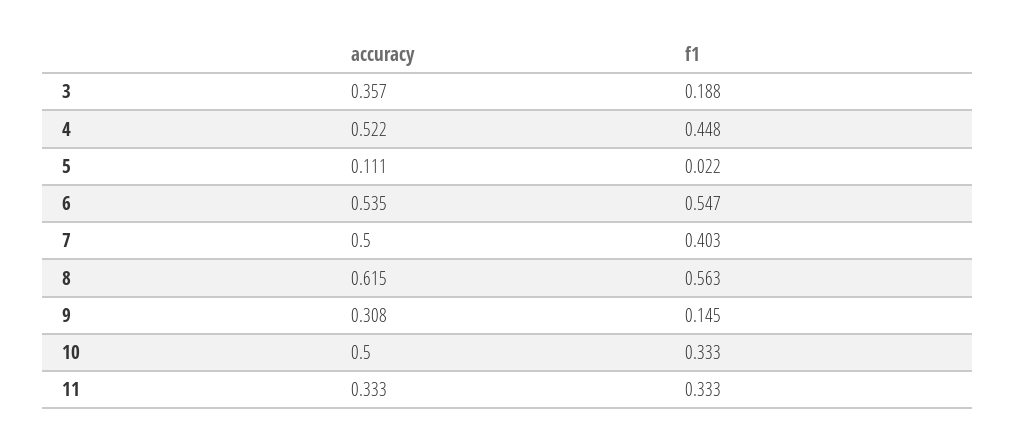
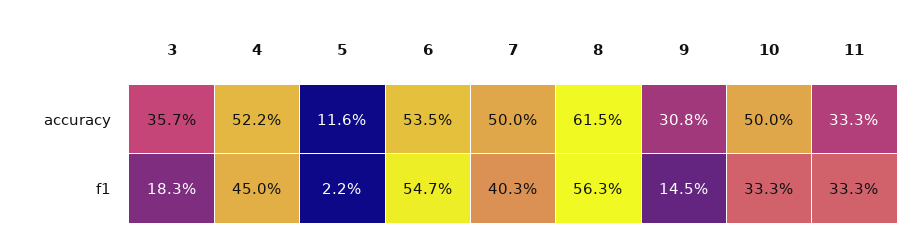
f1, 3: 0.188 -> 0.183
f1, 4: 0.448 -> 0.45
accuracy, 5: 0.111 -> 0.116

